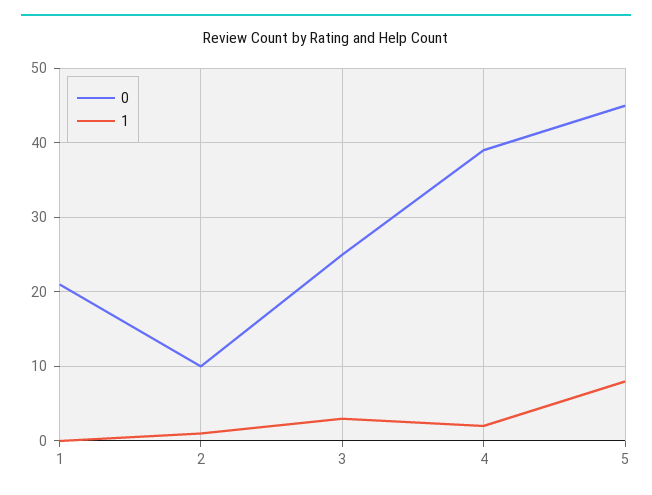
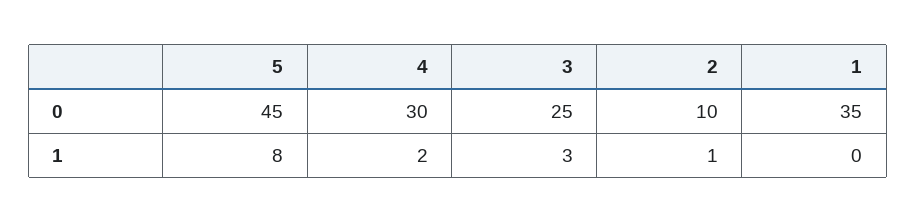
0, 1: 21 -> 35
0, 4: 39 -> 30

